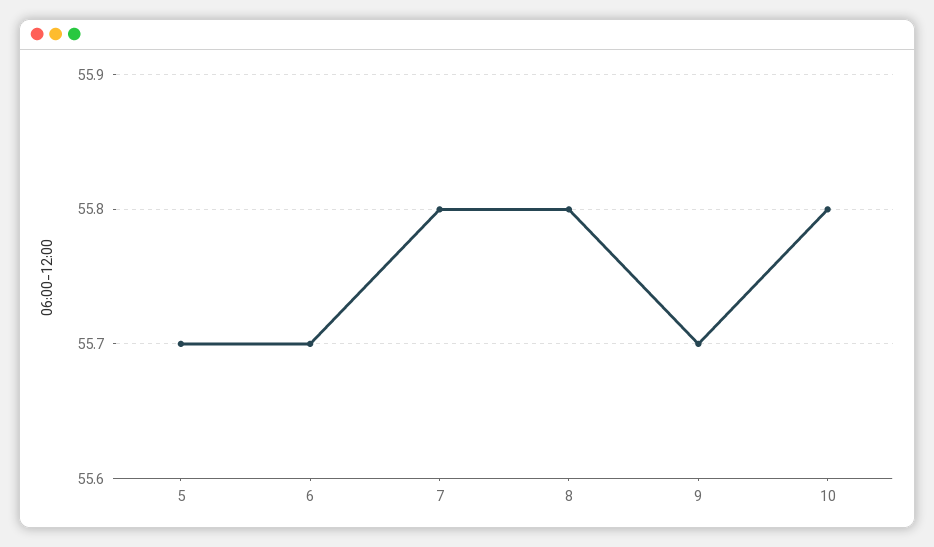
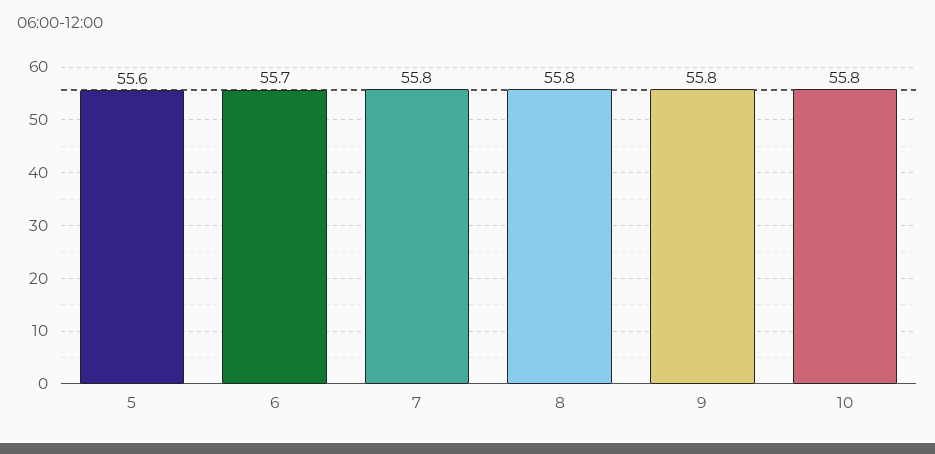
5: 55.7 -> 55.6
9: 55.7 -> 55.8

